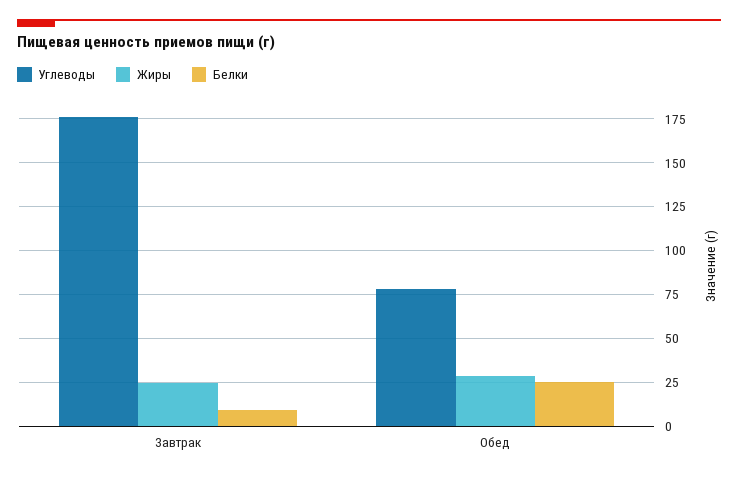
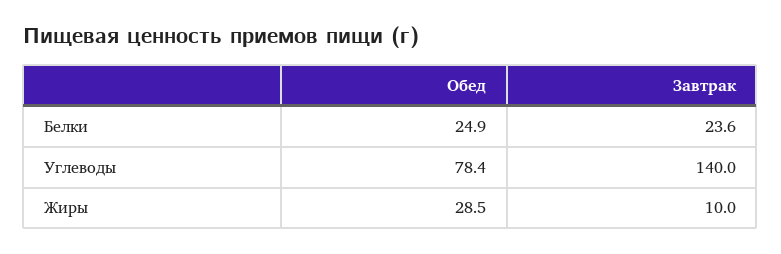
Углеводы, Завтрак: 175 -> 140
Жиры, Завтрак: 25 -> 10
Белки, Завтрак: 10 -> 23.6

